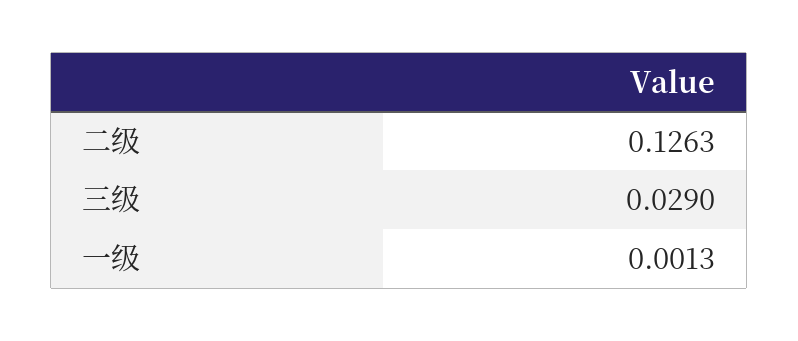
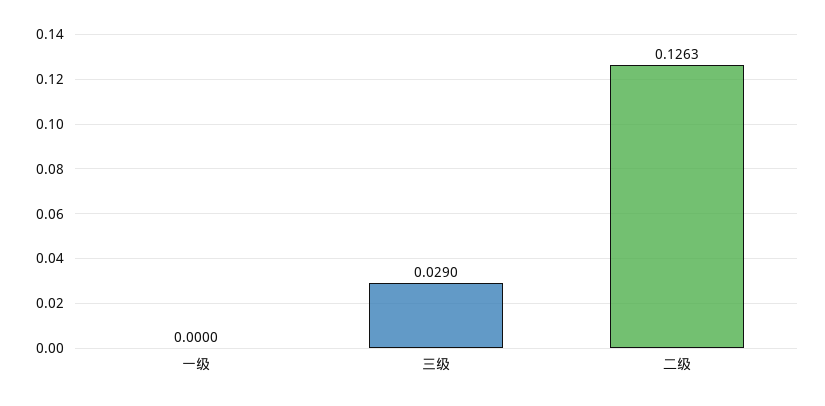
一级: 0.0013 -> 0

